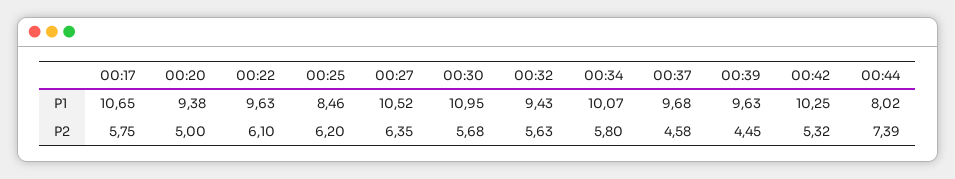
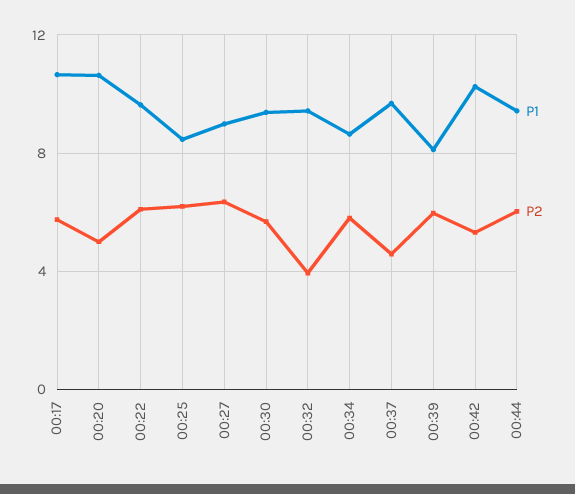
P1, 00:20: 9.38 -> 10.5
P1, 00:27: 10.52 -> 9
P1, 00:30: 10.95 -> 9.5
P1, 00:34: 10.07 -> 8.5
P1, 00:39: 9.63 -> 8
P1, 00:44: 8.02 -> 9.5
P2, 00:32: 5.63 -> 4
P2, 00:39: 4.45 -> 6
P2, 00:44: 7.39 -> 6

